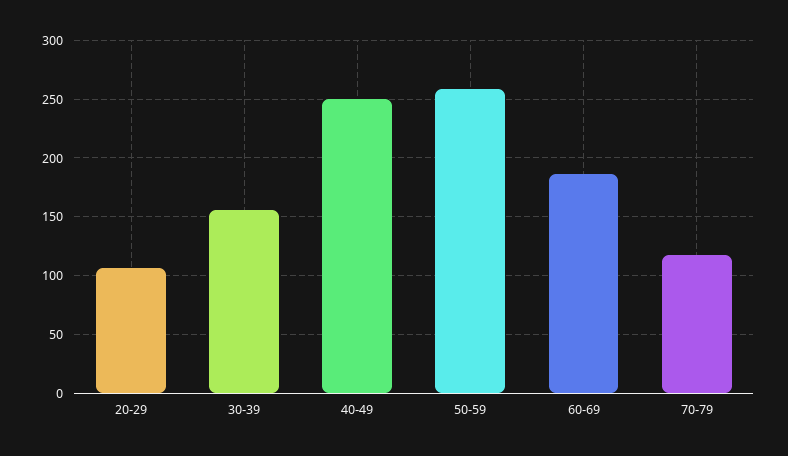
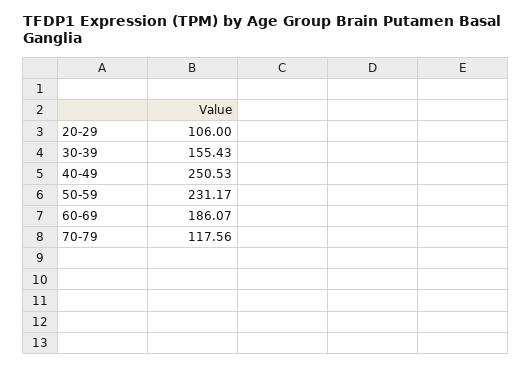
50-59: 260 -> 231.17

